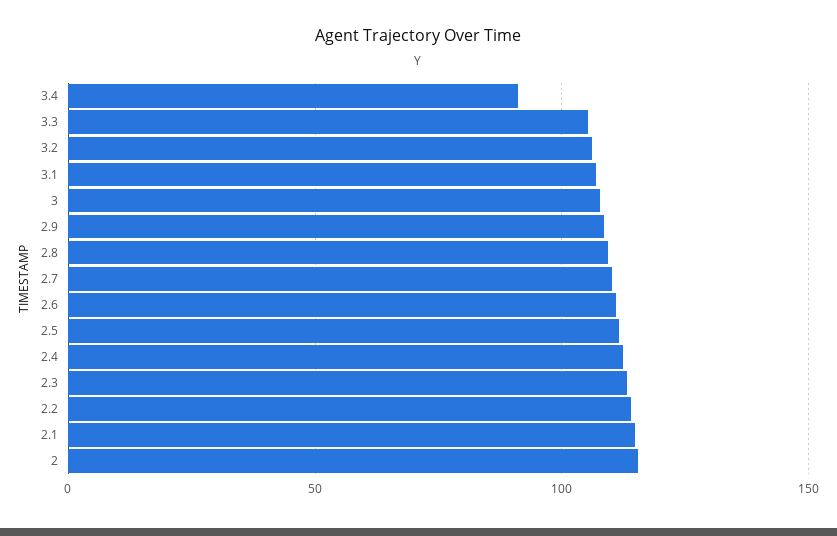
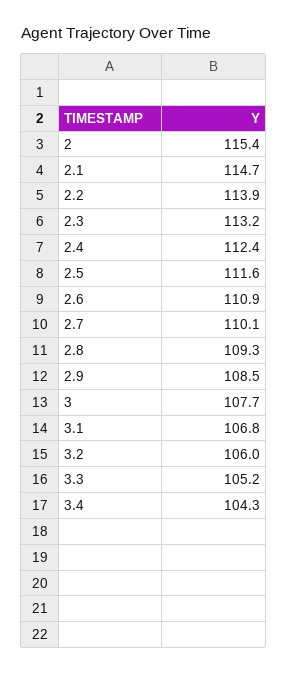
3.4: 90 -> 104.3

